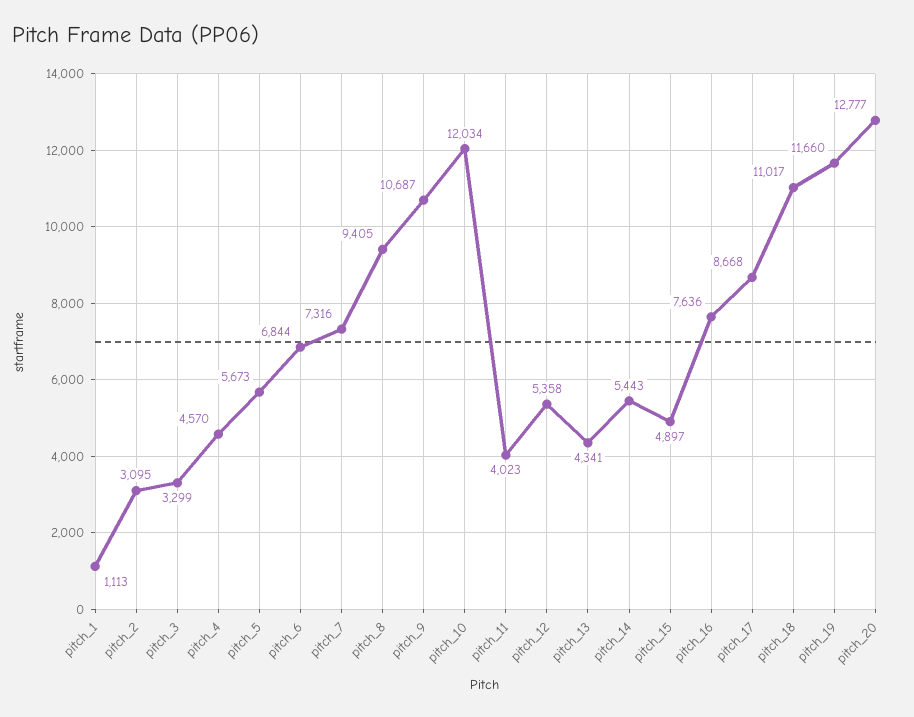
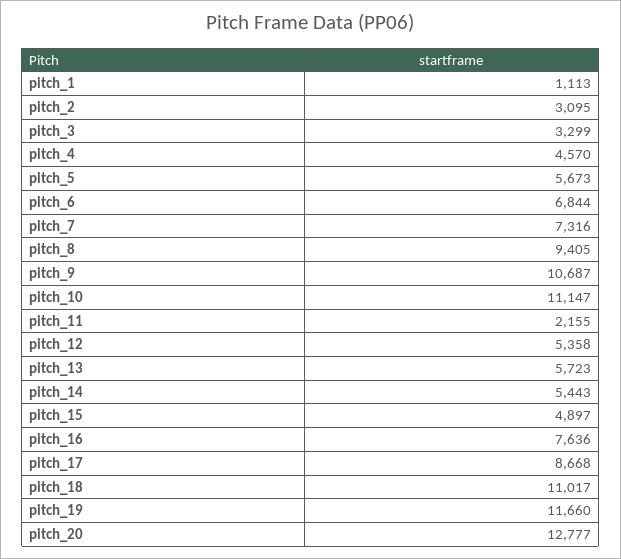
pitch_10: 12034 -> 11147
pitch_11: 4023 -> 2155
pitch_13: 4341 -> 5723

